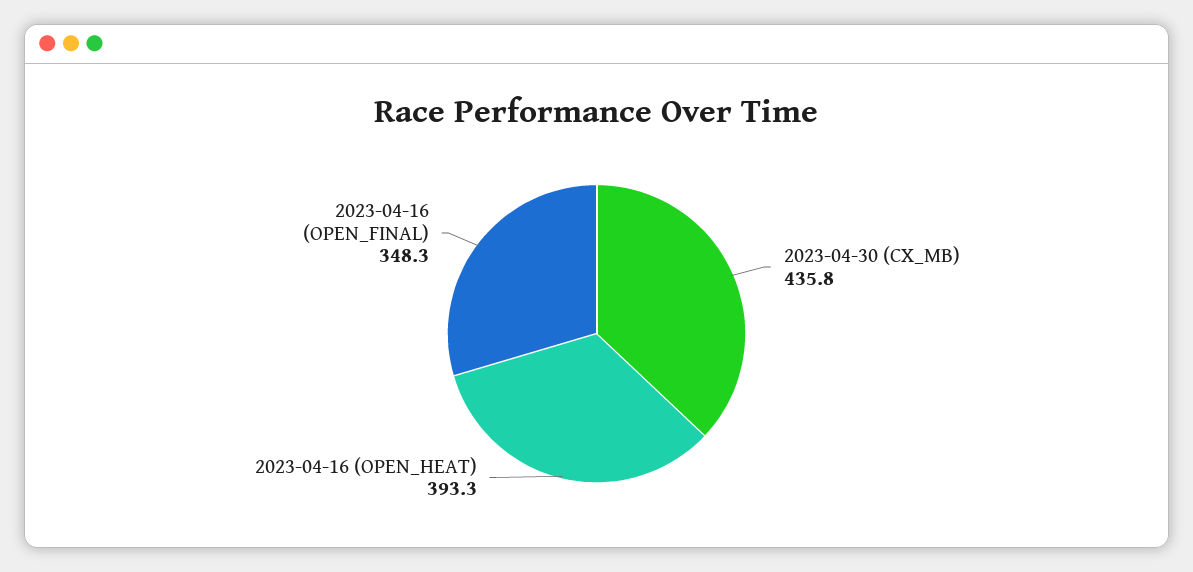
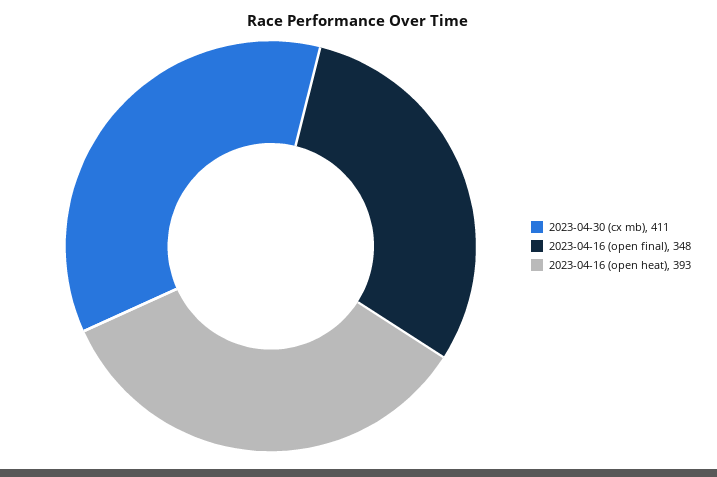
2023-04-30 (CX_MB): 435.8 -> 411

